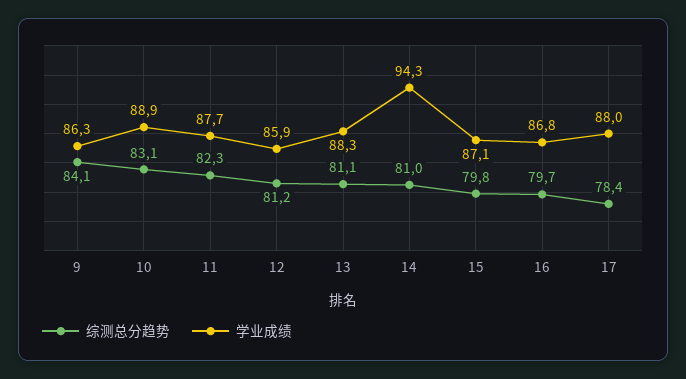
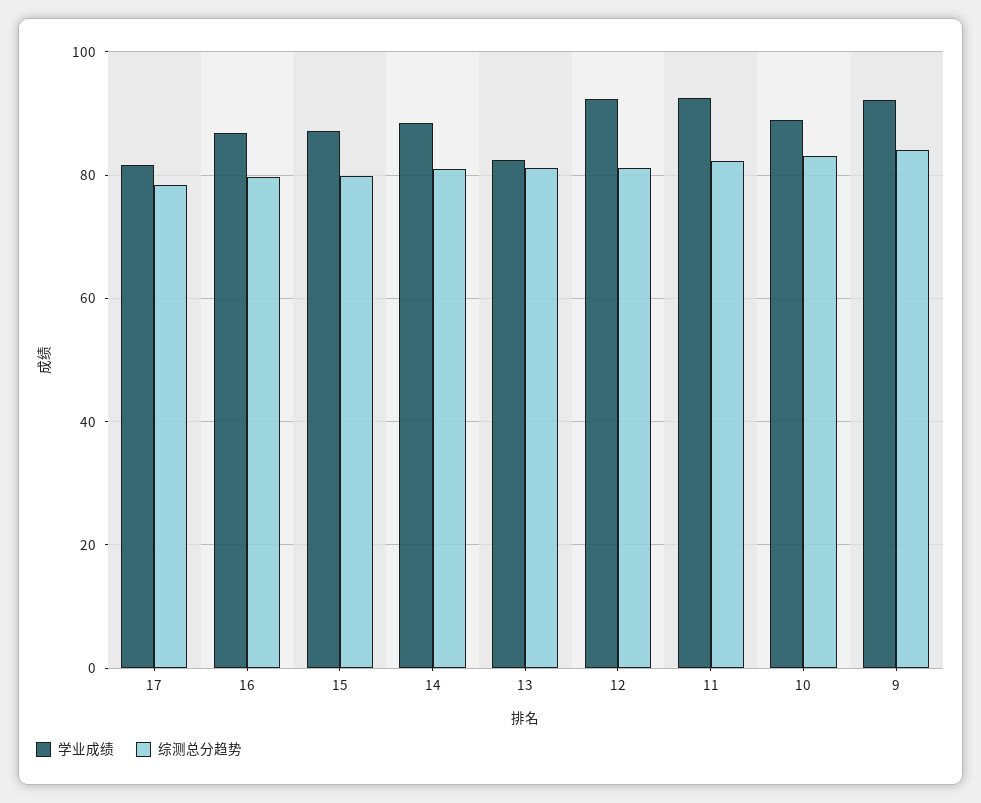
学业成绩, 9: 86.3 -> 92
学业成绩, 11: 87.7 -> 92
学业成绩, 12: 85.9 -> 92
学业成绩, 13: 88.3 -> 82
学业成绩, 14: 94.3 -> 88
学业成绩, 17: 88 -> 82

